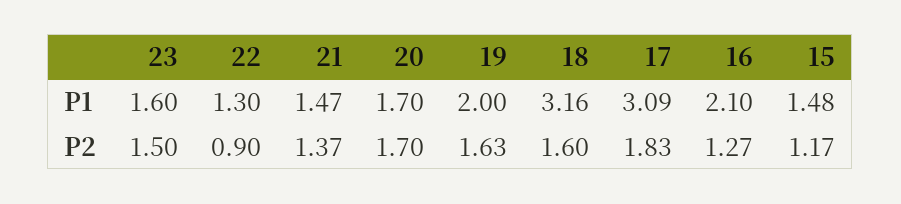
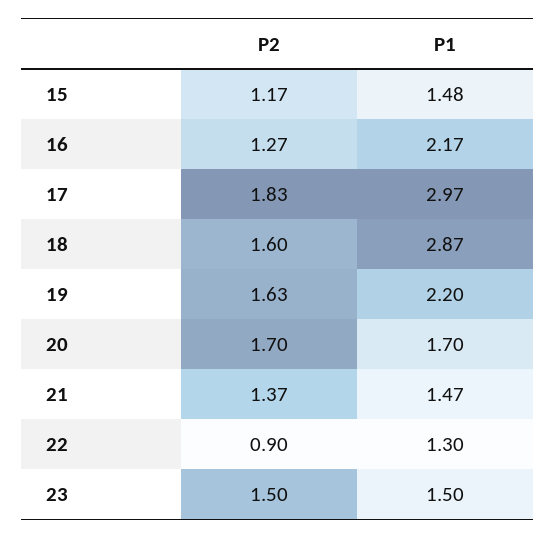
23, P1: 1.6 -> 1.5
19, P1: 2 -> 2.2
18, P1: 3.16 -> 2.87
17, P1: 3.09 -> 2.97
16, P1: 2.1 -> 2.17

